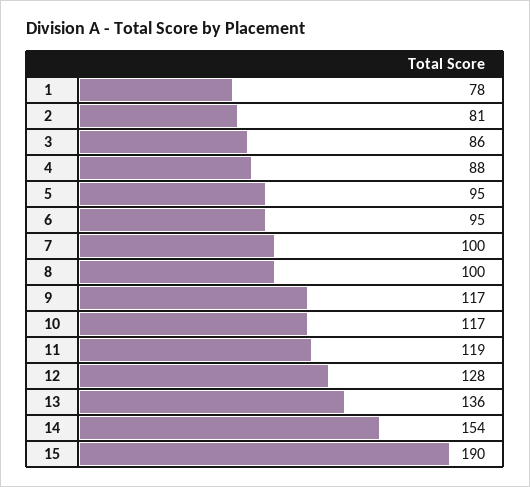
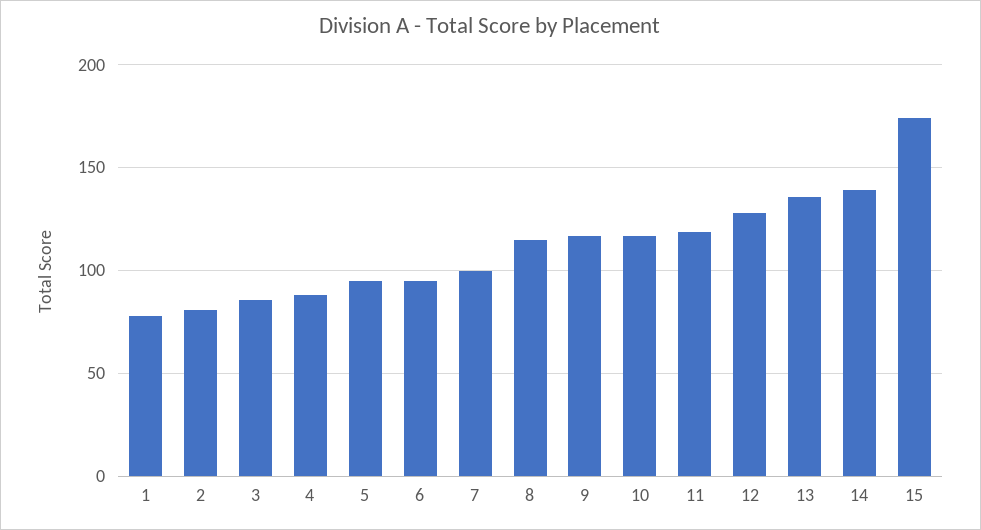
8: 100 -> 115
14: 154 -> 140
15: 190 -> 175

